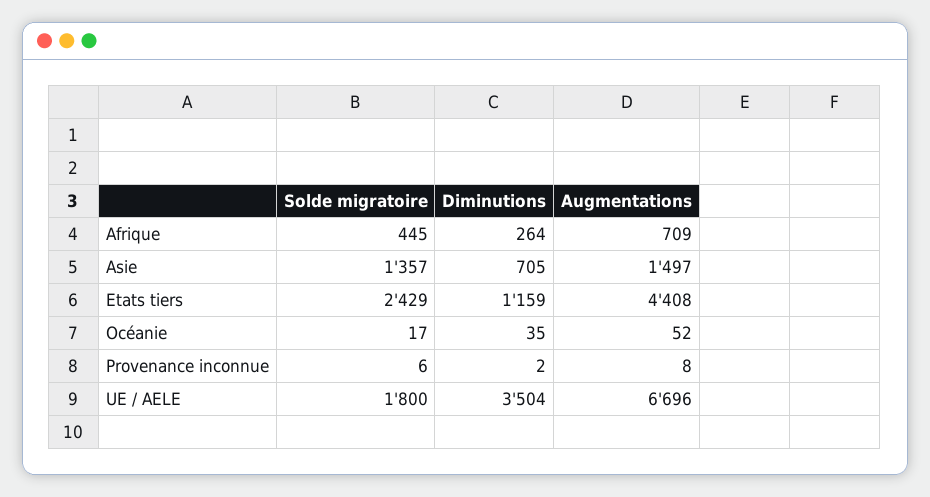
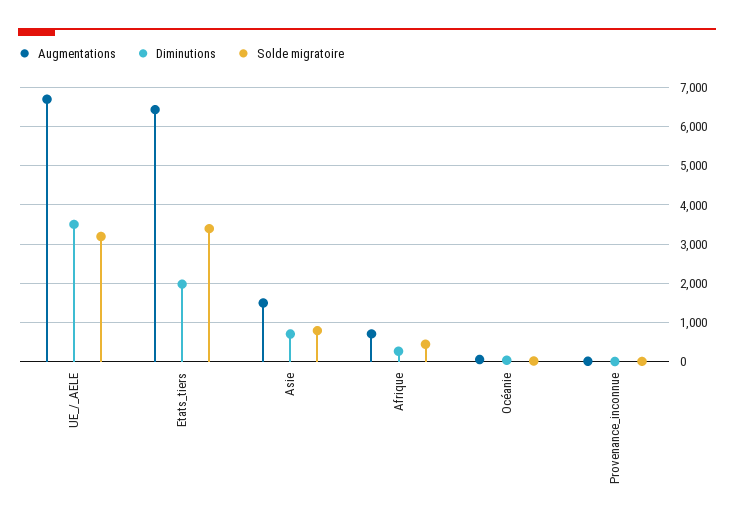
Solde migratoire, Asie: 1357 -> 800
Solde migratoire, Etats tiers: 2429 -> 3400
Diminutions, Etats tiers: 1159 -> 2000
Augmentations, Etats tiers: 4408 -> 6400
Solde migratoire, UE / AELE: 1800 -> 3200

